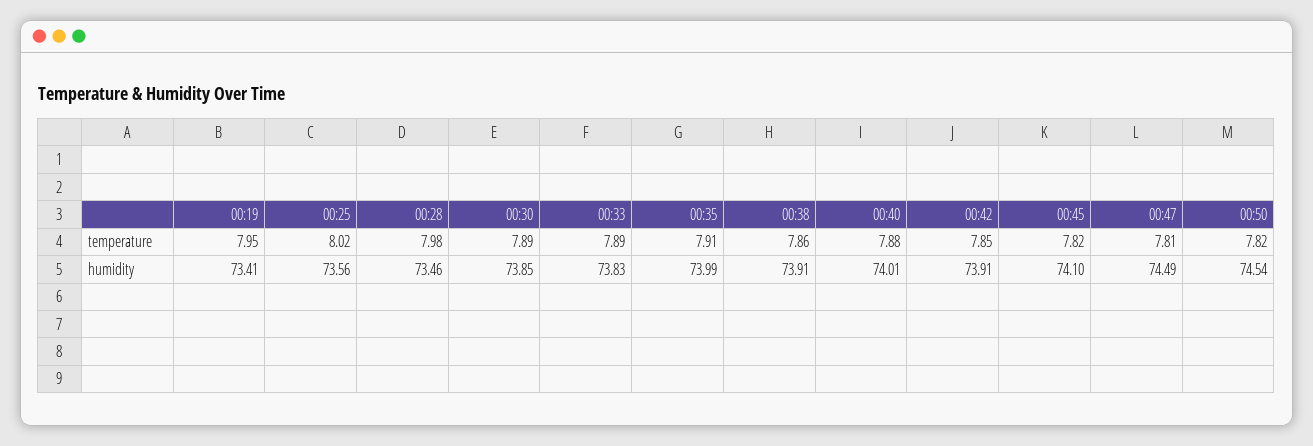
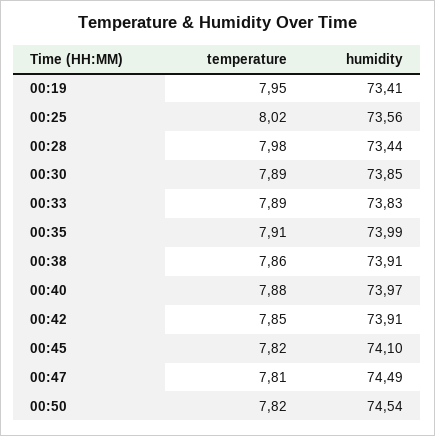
00:28, humidity: 73.46 -> 73.44
00:40, humidity: 74.01 -> 73.97

